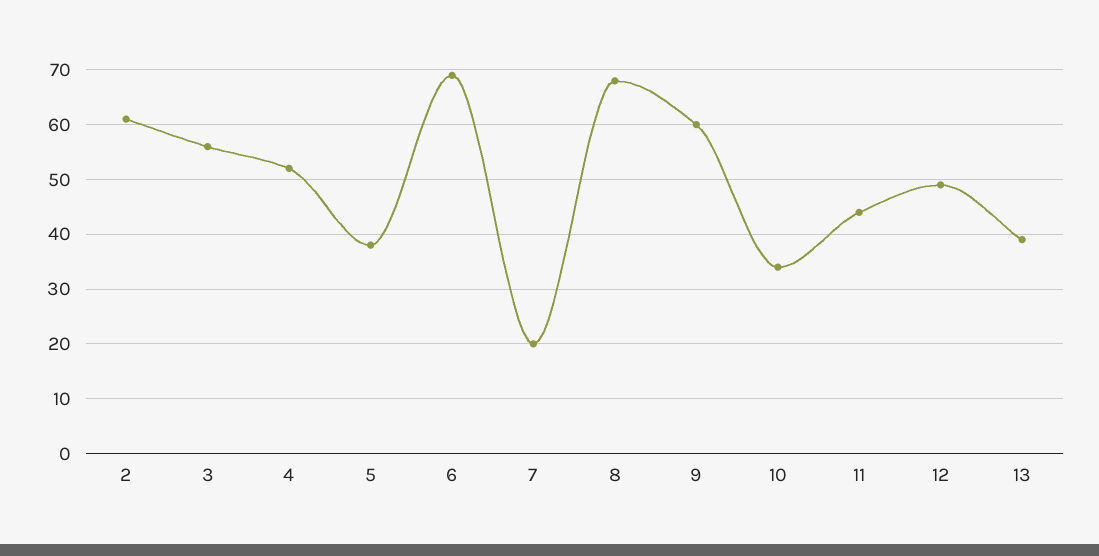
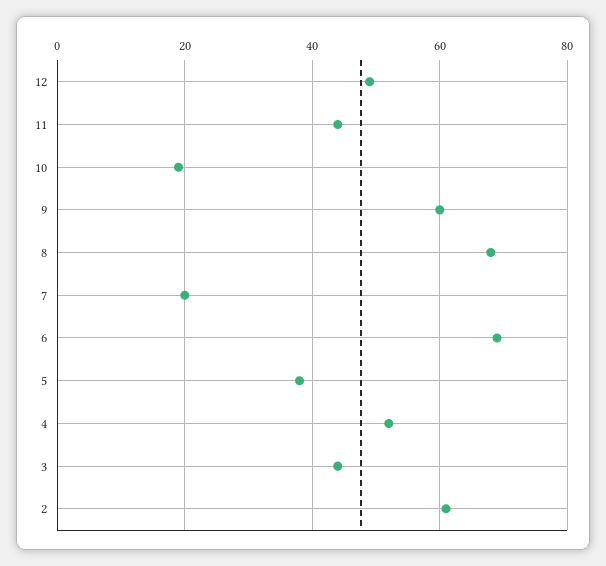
3: 55 -> 45
10: 35 -> 20
13: 40 -> none

